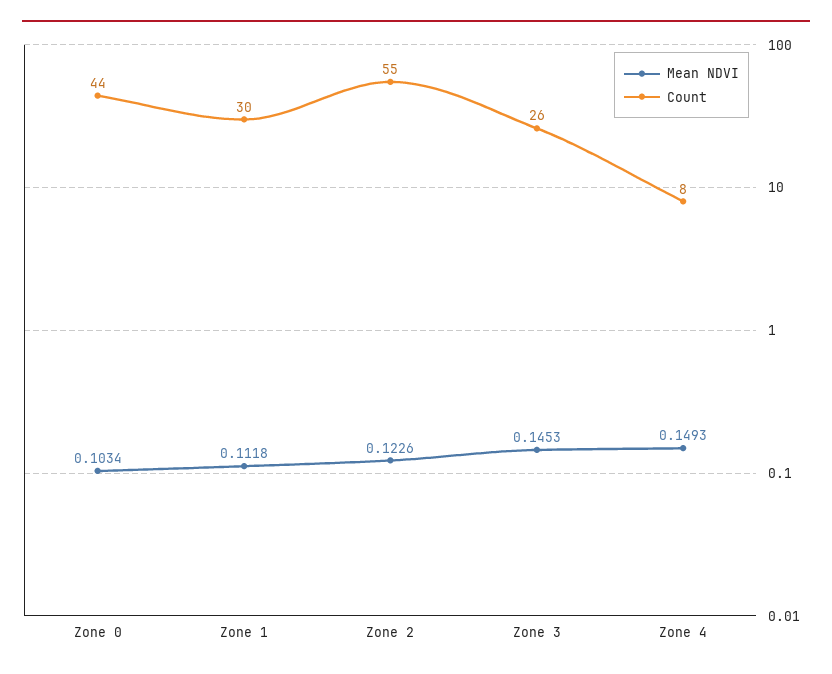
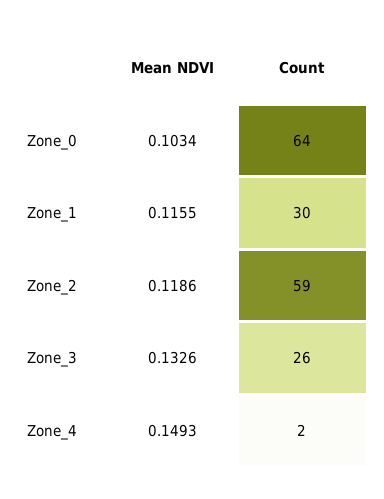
Count, Zone 0: 44 -> 64
Mean NDVI, Zone 1: 0.1118 -> 0.1155
Mean NDVI, Zone 2: 0.1226 -> 0.1186
Count, Zone 2: 55 -> 59
Mean NDVI, Zone 3: 0.1453 -> 0.1326
Count, Zone 4: 8 -> 2

